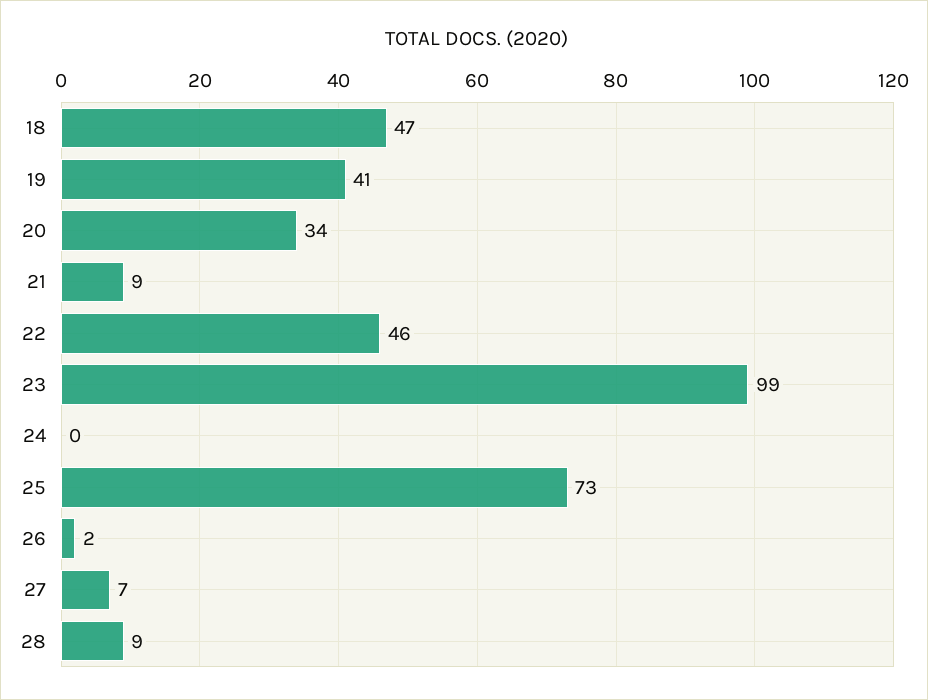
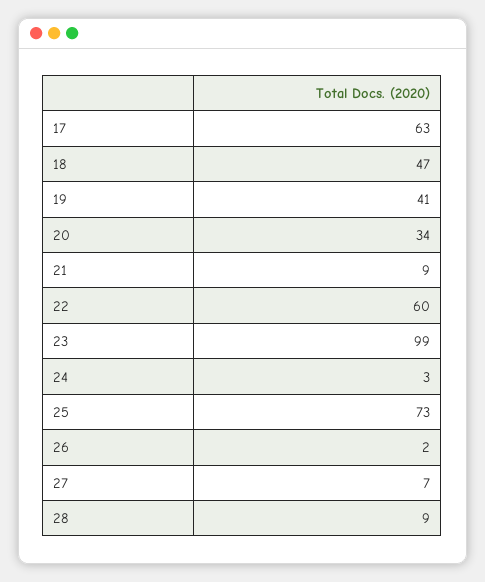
22: 46 -> 60
24: 0 -> 3
17: none -> 63

